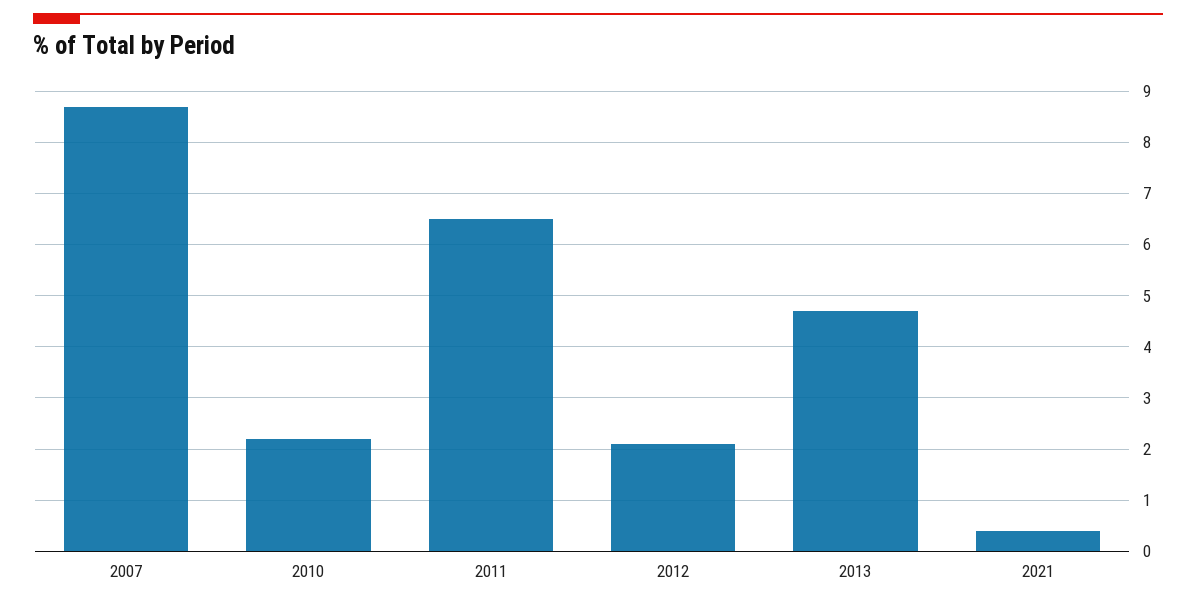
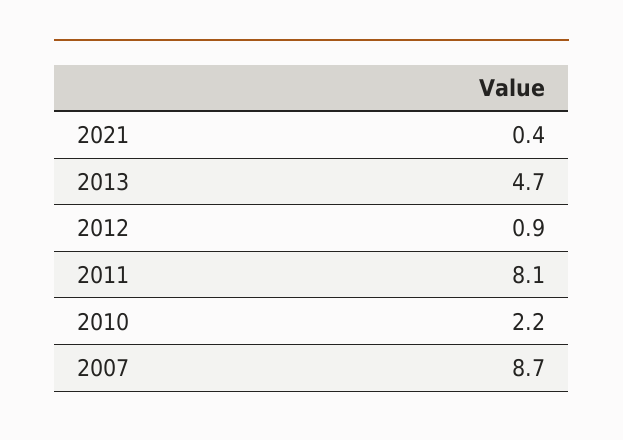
2011: 6.5 -> 8.1
2012: 2 -> 0.9

